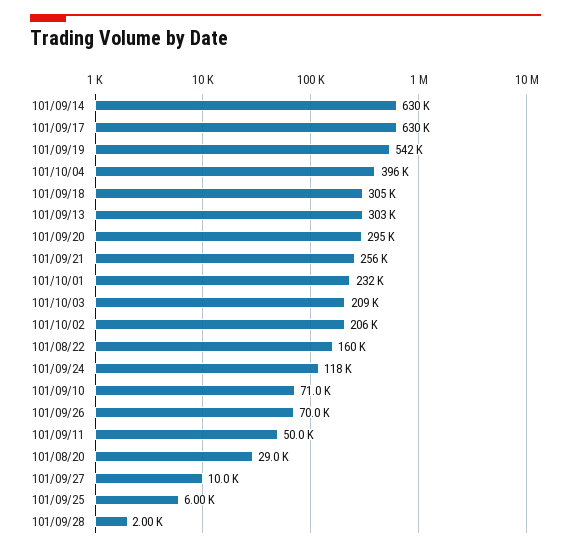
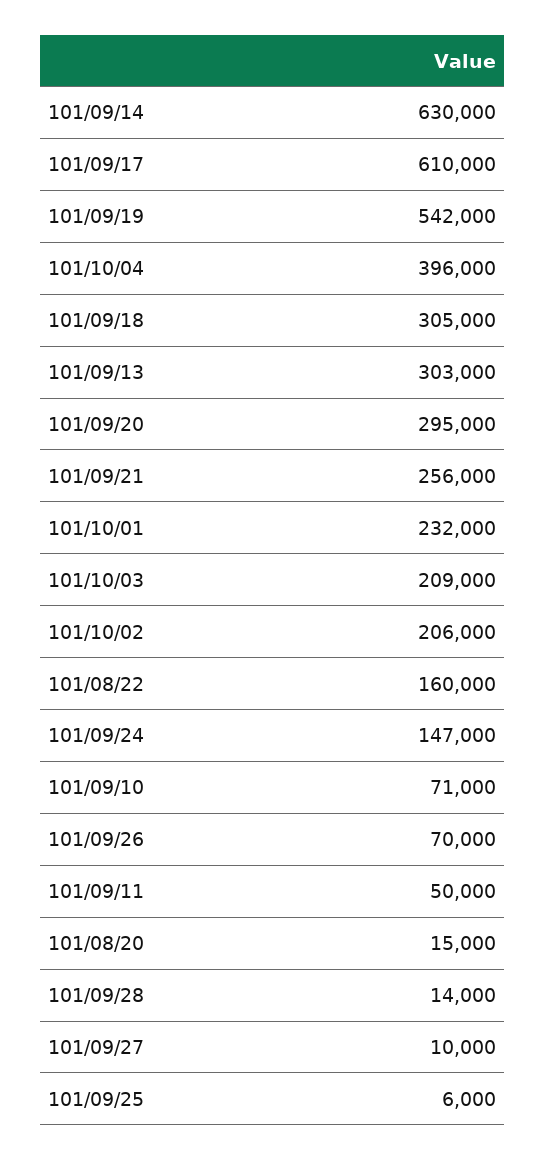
101/09/17: 630000 -> 610000
101/09/24: 118000 -> 147000
101/08/20: 29000 -> 15000
101/09/28: 2000 -> 14000

